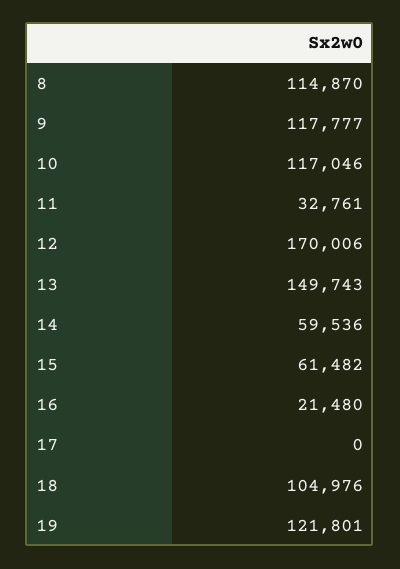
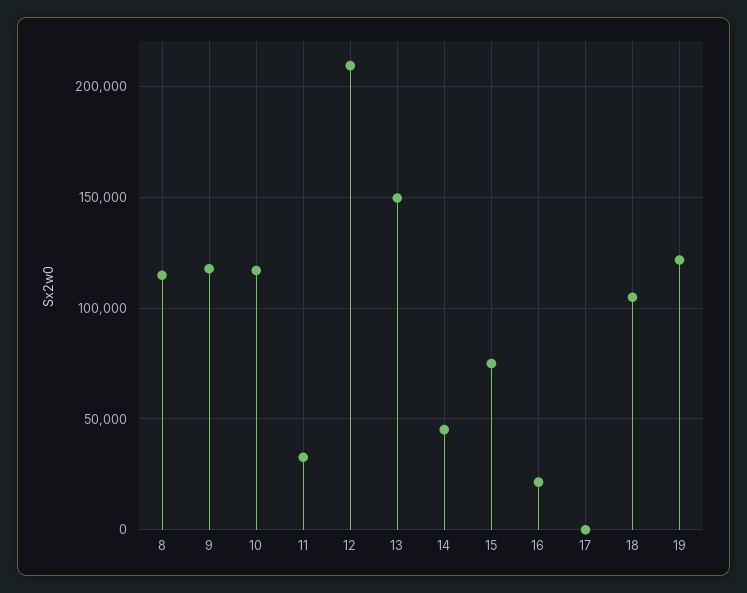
12: 170006 -> 210000
14: 59536 -> 45000
15: 61482 -> 75000

